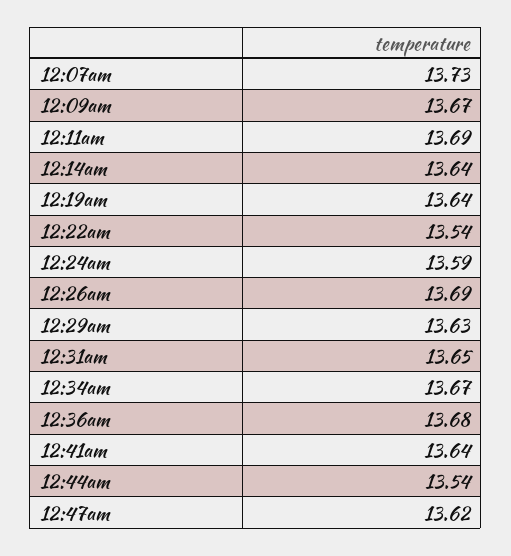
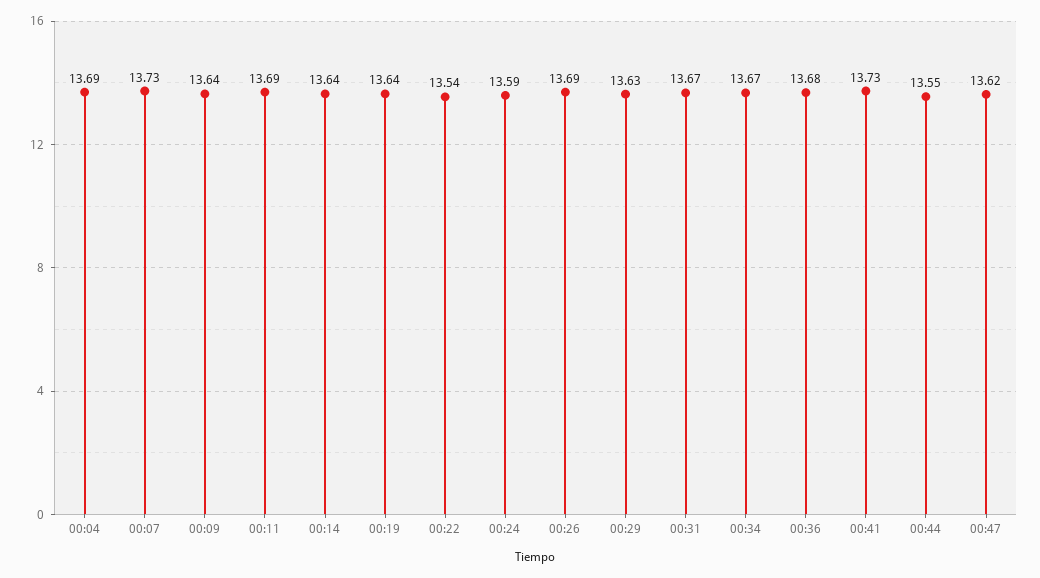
12:09am: 13.67 -> 13.64
12:31am: 13.65 -> 13.67
12:41am: 13.64 -> 13.73
12:44am: 13.54 -> 13.55
00:04: none -> 13.69

